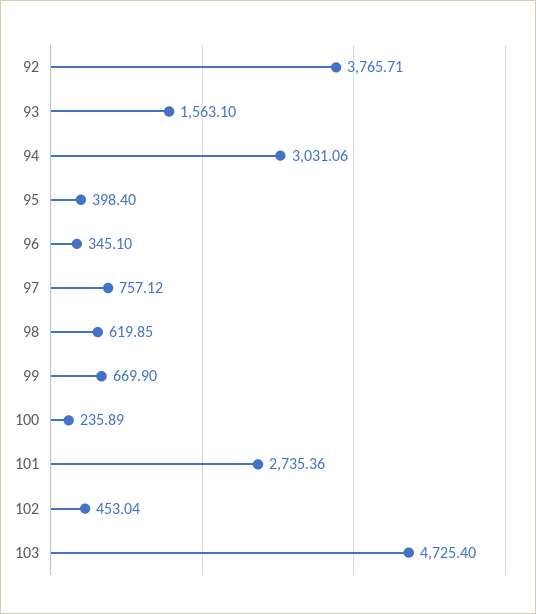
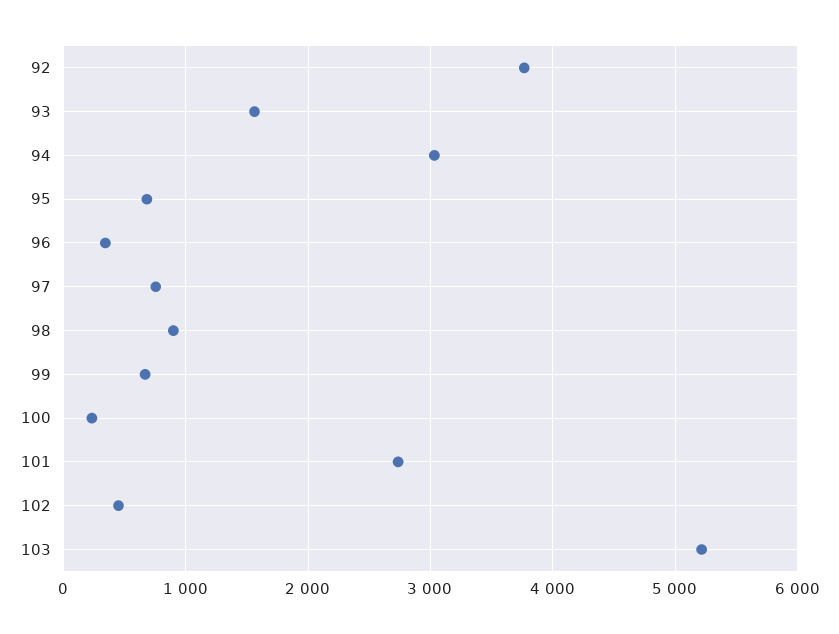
95: 398.4 -> 700
98: 619.85 -> 900
103: 4725.4 -> 5200

